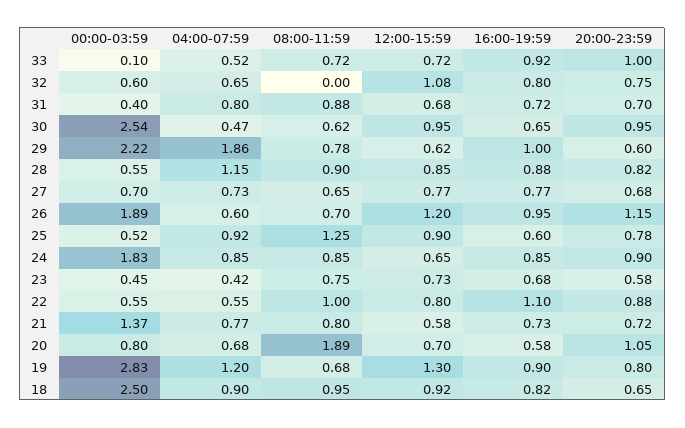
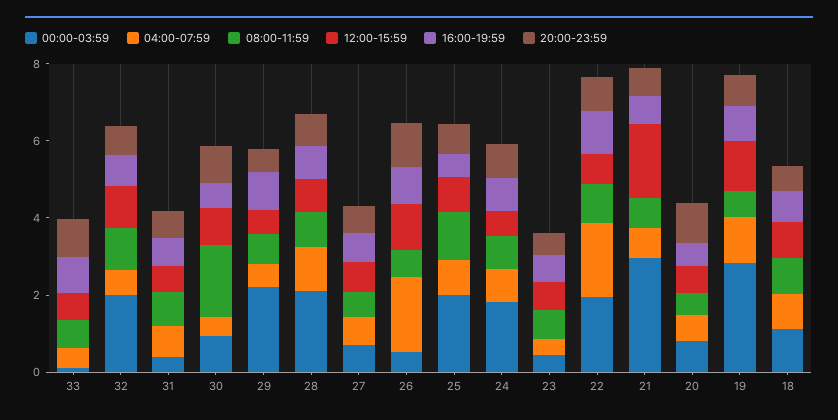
00:00-03:59, 32: 0.6 -> 2
08:00-11:59, 32: 0 -> 1
00:00-03:59, 30: 2.54 -> 1
08:00-11:59, 30: 0.62 -> 2
04:00-07:59, 29: 1.86 -> 0.5
00:00-03:59, 28: 0.55 -> 2
00:00-03:59, 26: 1.89 -> 0.5
04:00-07:59, 26: 0.6 -> 2
00:00-03:59, 25: 0.52 -> 2
00:00-03:59, 22: 0.55 -> 2
04:00-07:59, 22: 0.55 -> 2
00:00-03:59, 21: 1.37 -> 3
12:00-15:59, 21: 0.58 -> 2
08:00-11:59, 20: 1.89 -> 0.5
00:00-03:59, 18: 2.5 -> 1

